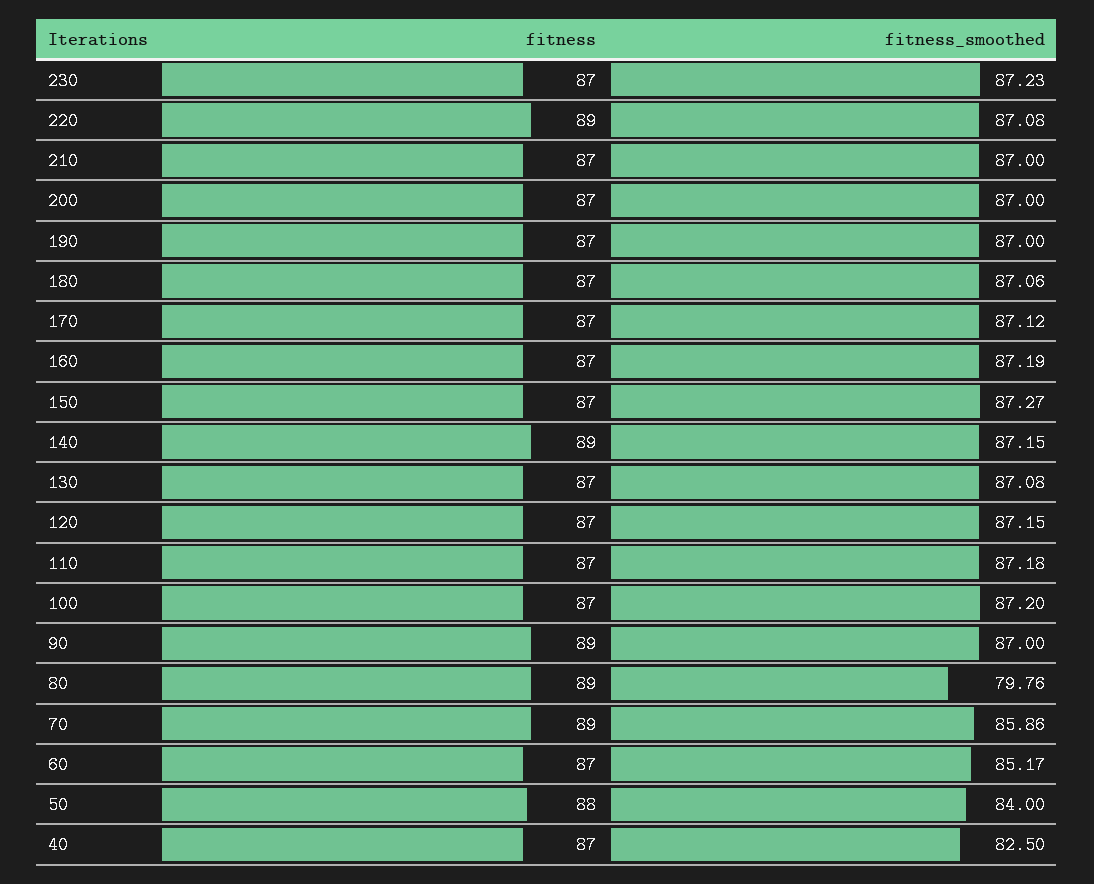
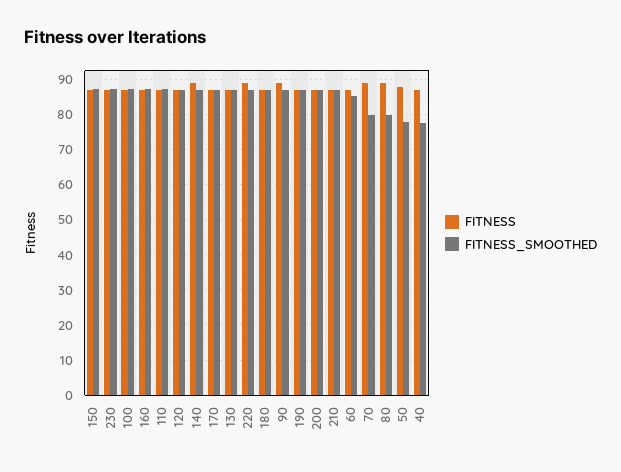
fitness_smoothed, 70: 85.86 -> 80
fitness_smoothed, 50: 84 -> 78
fitness_smoothed, 40: 82.5 -> 78

